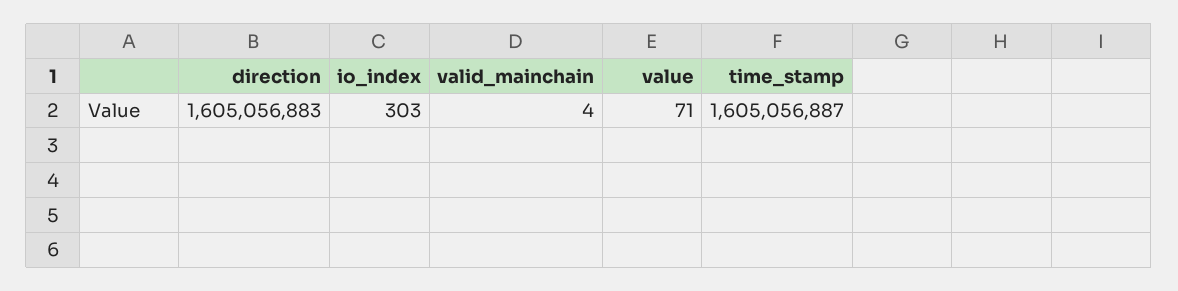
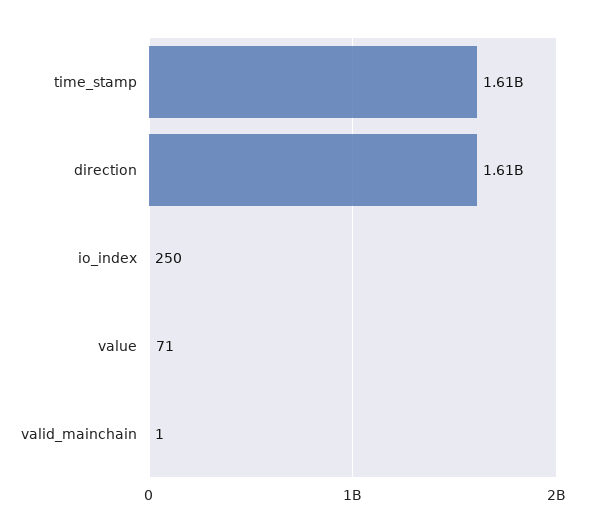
io_index: 303 -> 250
valid_mainchain: 4 -> 1

